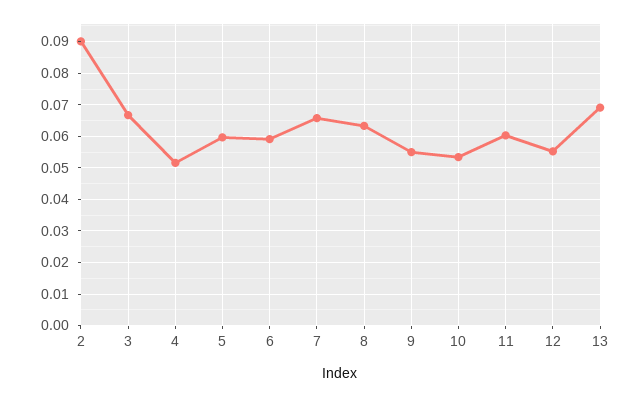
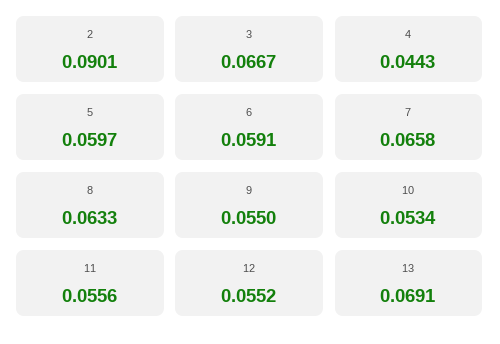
4: 0.052 -> 0.0443
11: 0.06 -> 0.0556

